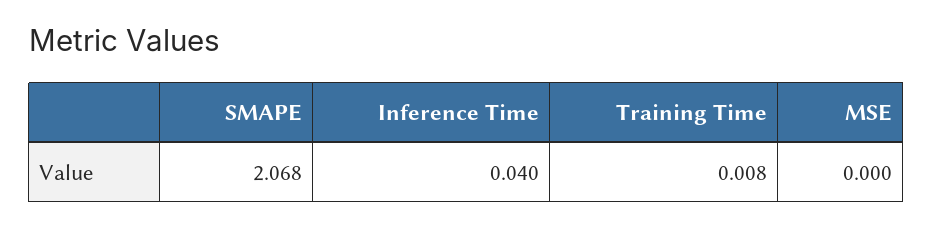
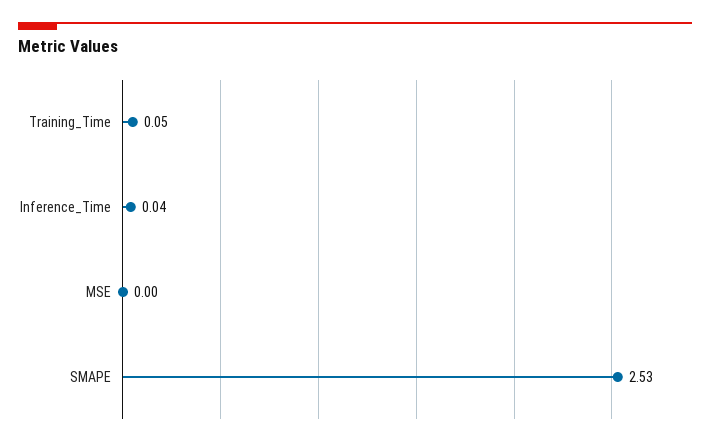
SMAPE: 2.068 -> 2.53
Training Time: 0.008 -> 0.05

